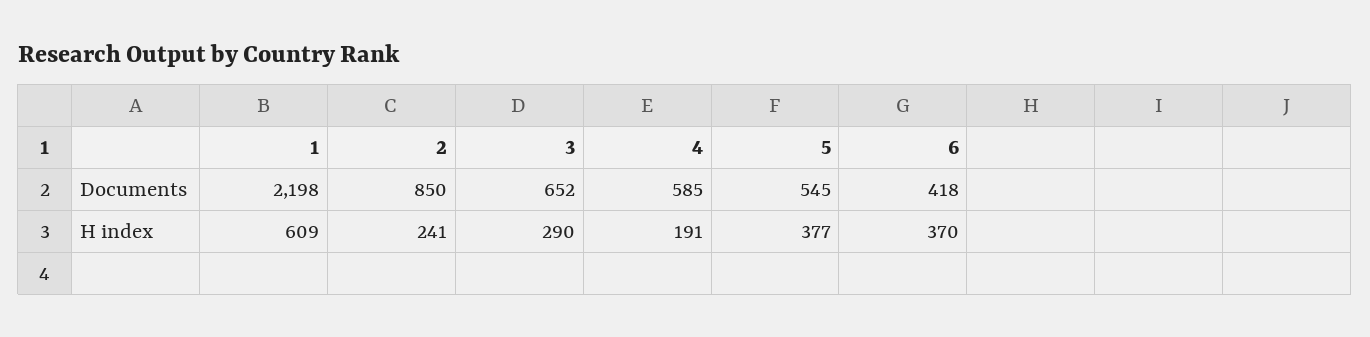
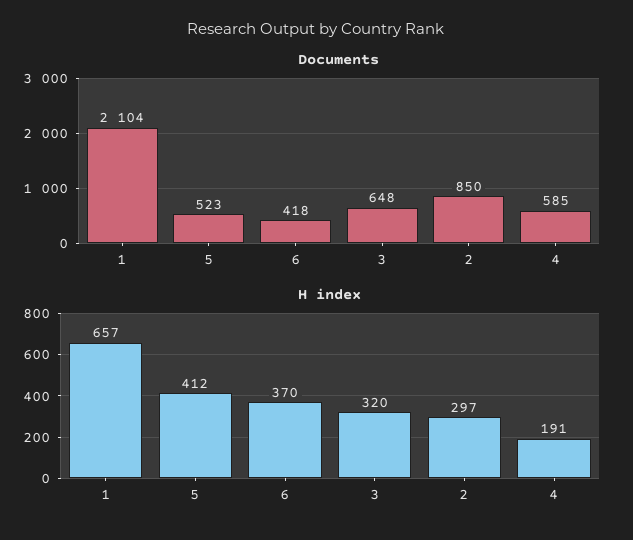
Documents, 1: 2198 -> 2104
Documents, 3: 652 -> 648
Documents, 5: 545 -> 523
H index, 1: 609 -> 657
H index, 2: 241 -> 297
H index, 3: 290 -> 320
H index, 5: 377 -> 412

